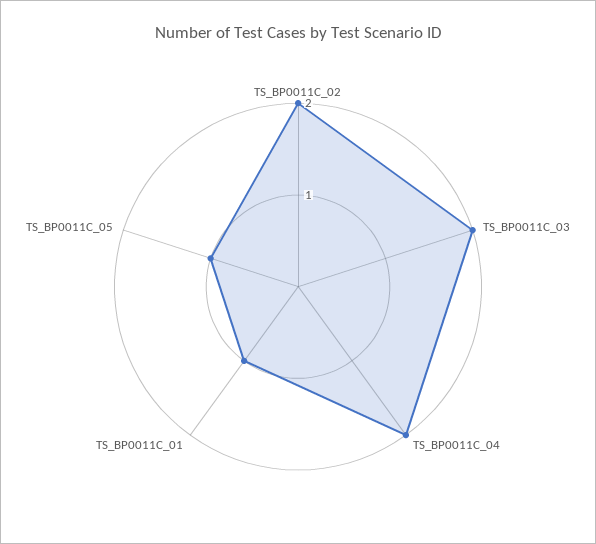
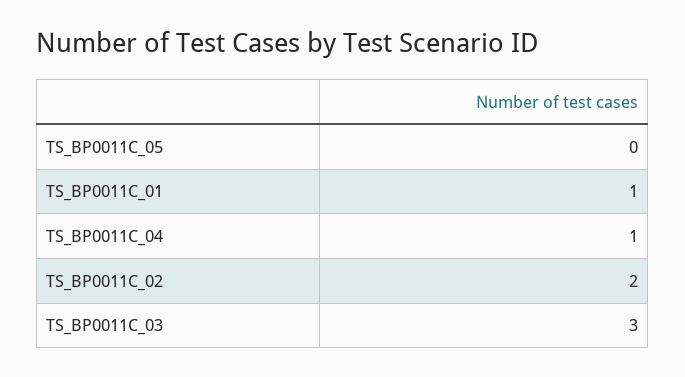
TS_BP0011C_03: 2 -> 3
TS_BP0011C_04: 2 -> 1
TS_BP0011C_05: 1 -> 0

